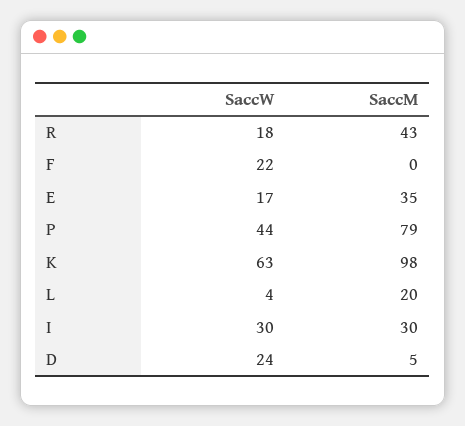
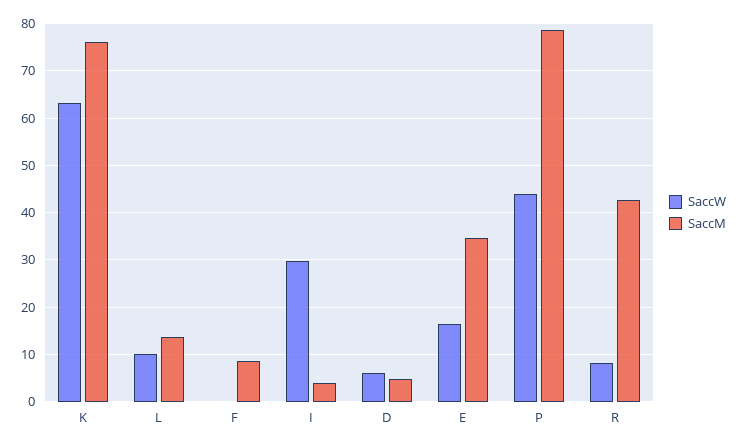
SaccW, R: 18 -> 8
SaccW, F: 22 -> 0
SaccM, F: 0 -> 8
SaccM, K: 98 -> 76
SaccW, L: 4 -> 10
SaccM, L: 20 -> 14
SaccM, I: 30 -> 4
SaccW, D: 24 -> 6

